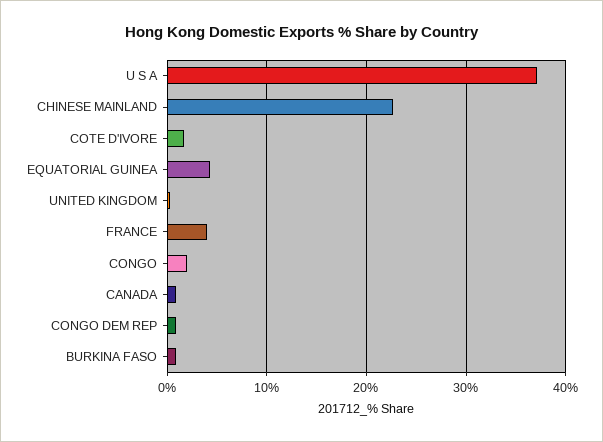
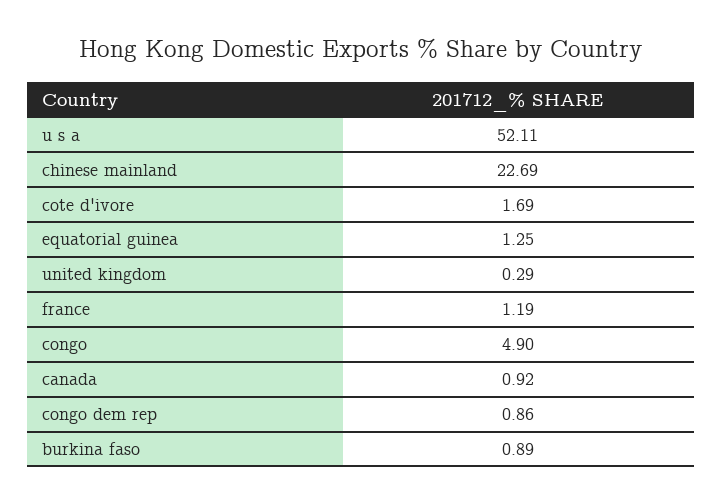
U S A: 37 -> 52.11
EQUATORIAL GUINEA: 4 -> 1.25
FRANCE: 4 -> 1.19
CONGO: 2 -> 4.9

